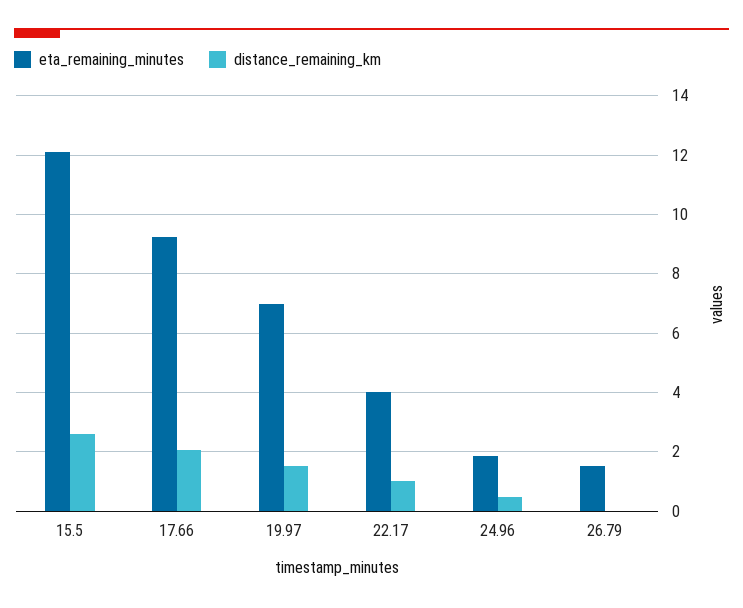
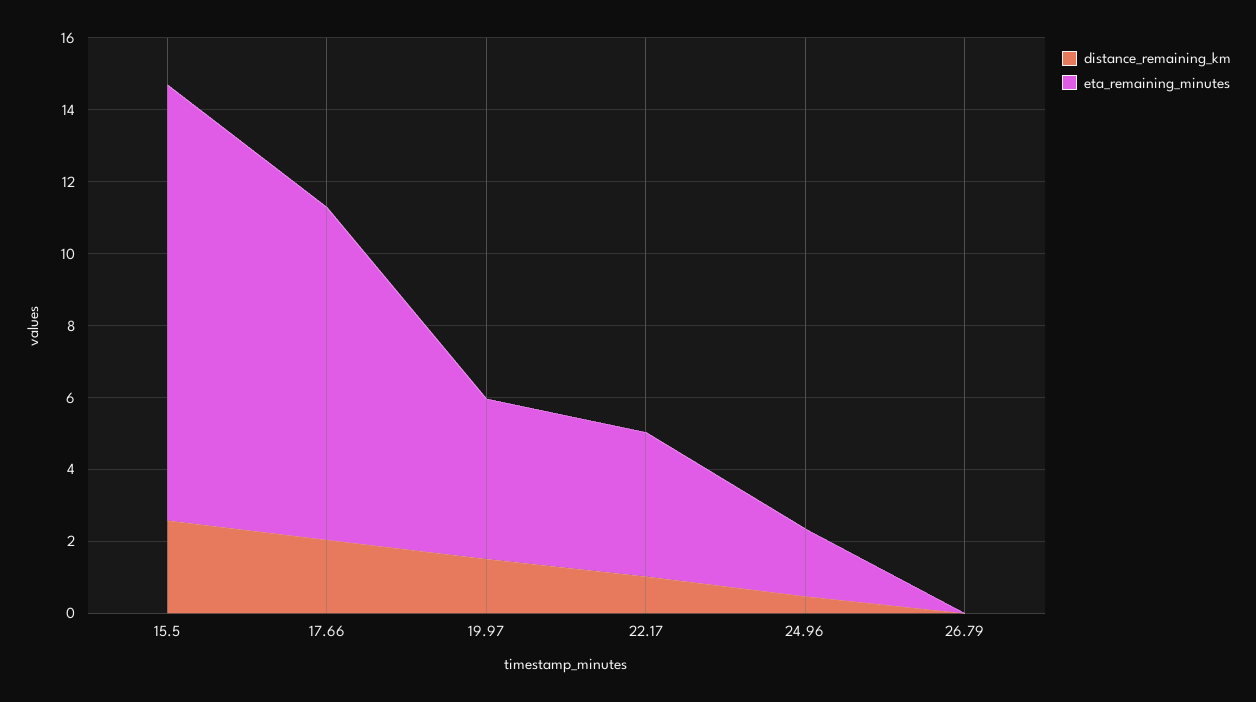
eta_remaining_minutes, 19.97: 7 -> 4.5
eta_remaining_minutes, 26.79: 1.5 -> 0

